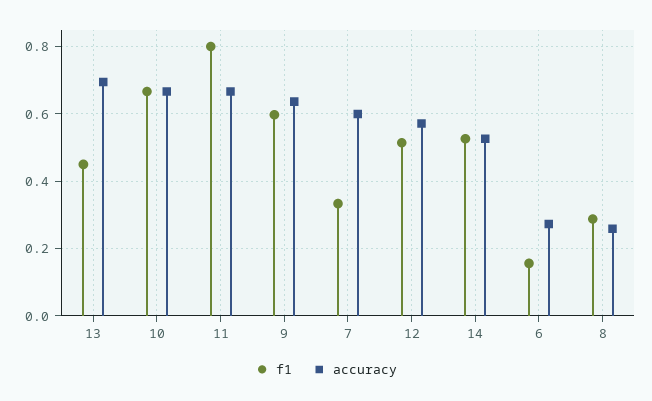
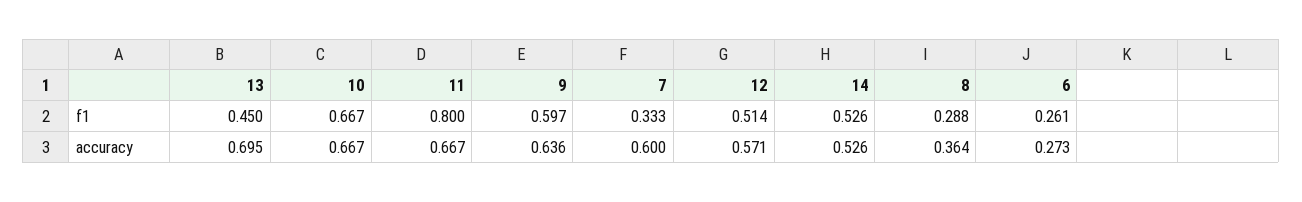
f1, 6: 0.16 -> 0.261
accuracy, 8: 0.26 -> 0.364

